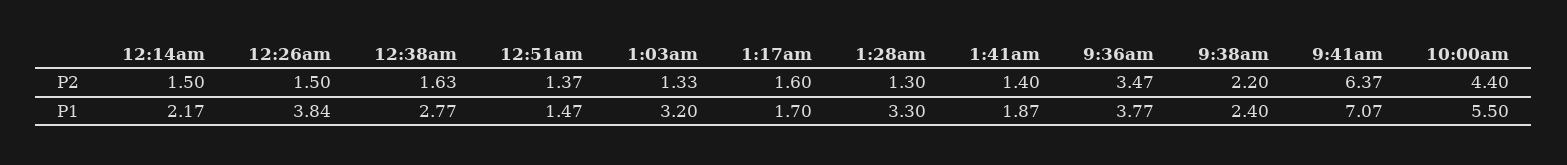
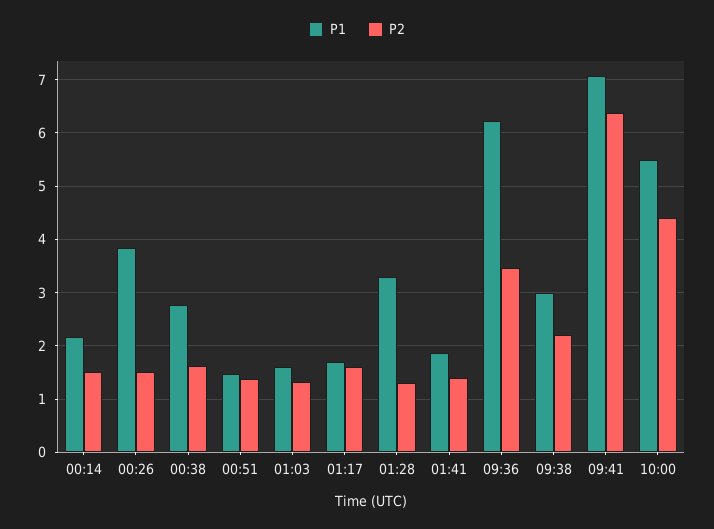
P1, 1:03am: 3.2 -> 1.6
P1, 9:36am: 3.77 -> 6.2
P1, 9:38am: 2.4 -> 3

